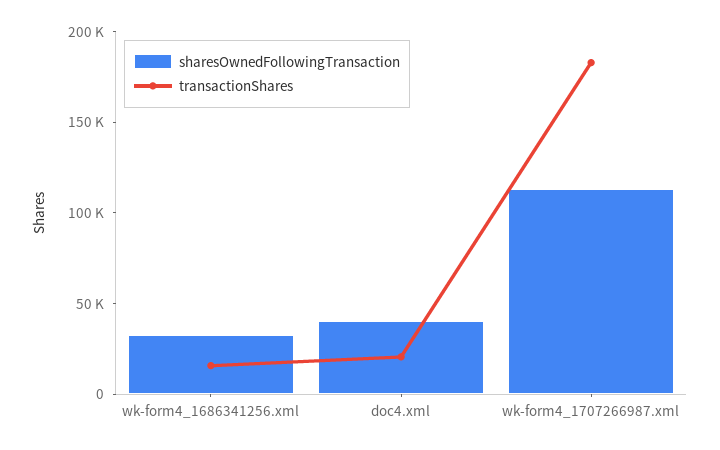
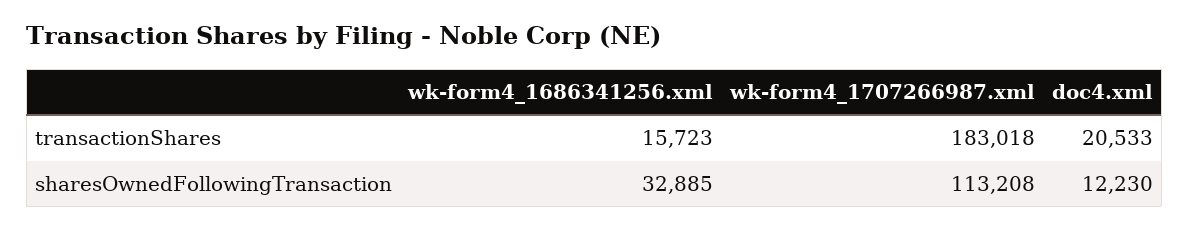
sharesOwnedFollowingTransaction, doc4.xml: 40000 -> 12230

